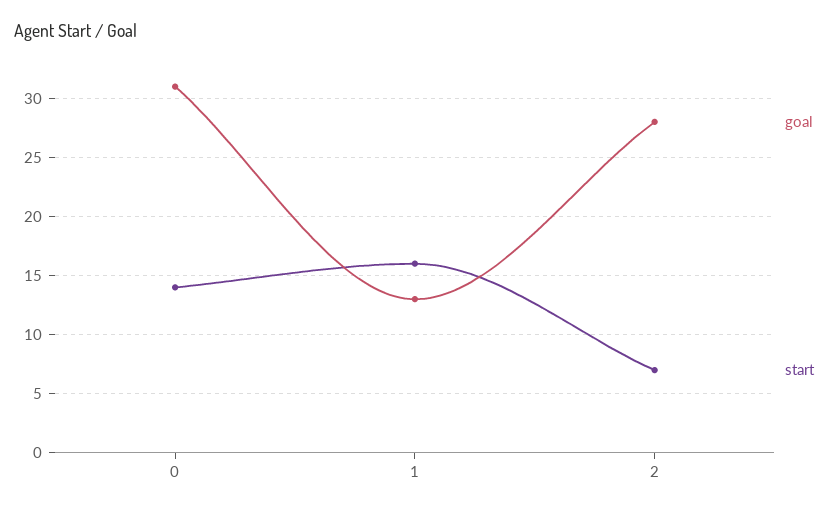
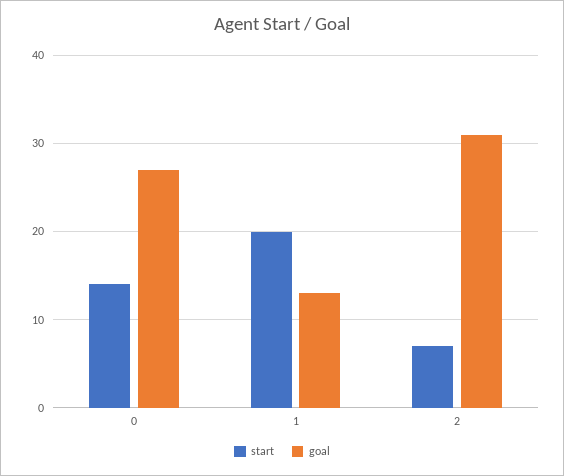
goal, 0: 31 -> 27
start, 1: 16 -> 20
goal, 2: 28 -> 31

